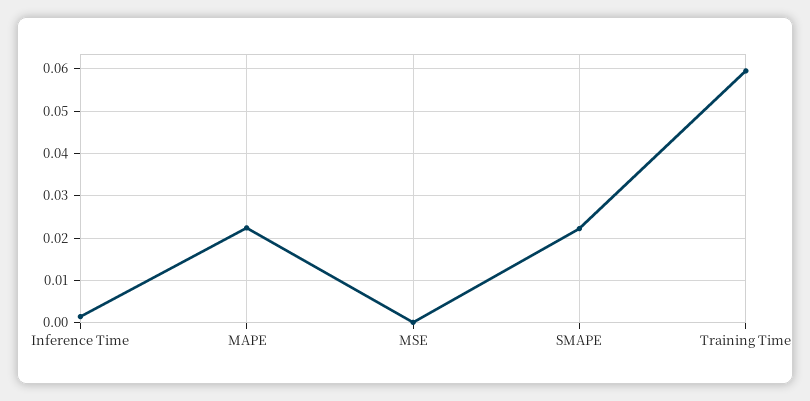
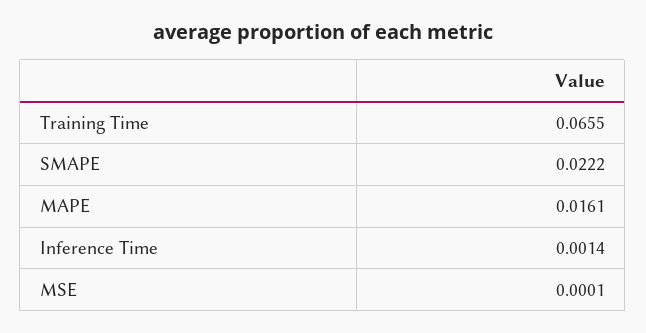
MAPE: 0.022 -> 0.0161
Training Time: 0.06 -> 0.0655

